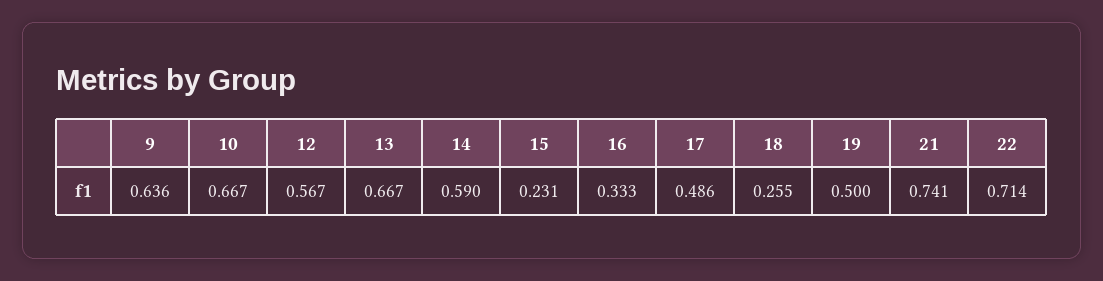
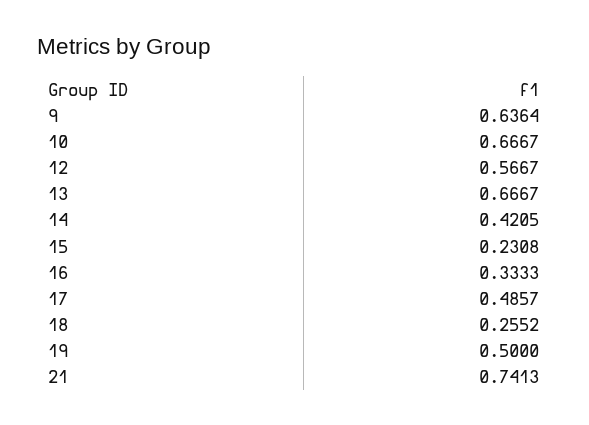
14: 0.59 -> 0.4205
22: 0.714 -> none

